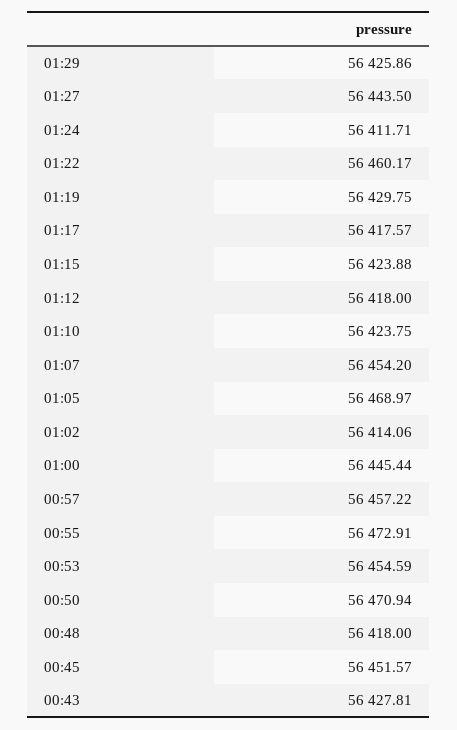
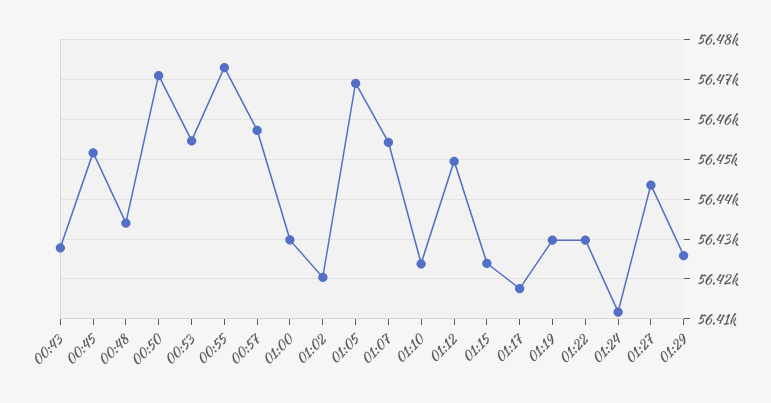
01:22: 56460.17 -> 56430
01:12: 56418 -> 56450
01:02: 56414.06 -> 56420
01:00: 56445.44 -> 56430
00:48: 56418 -> 56434

